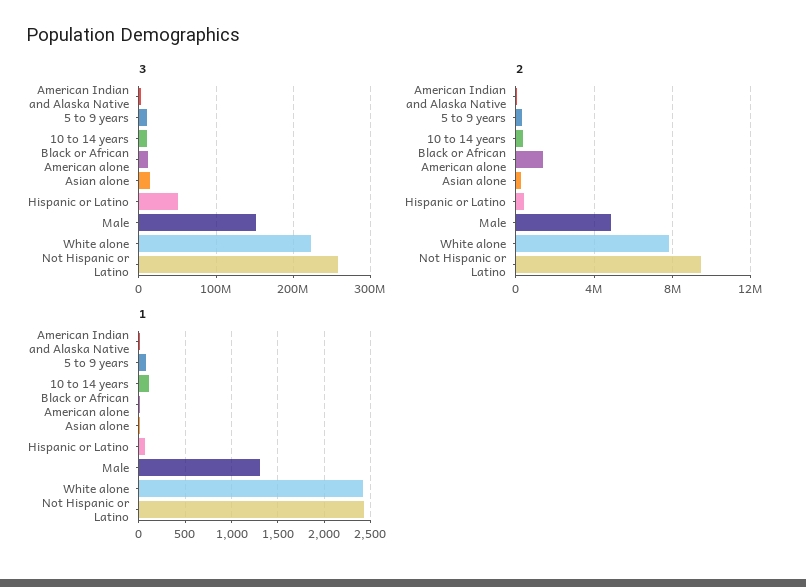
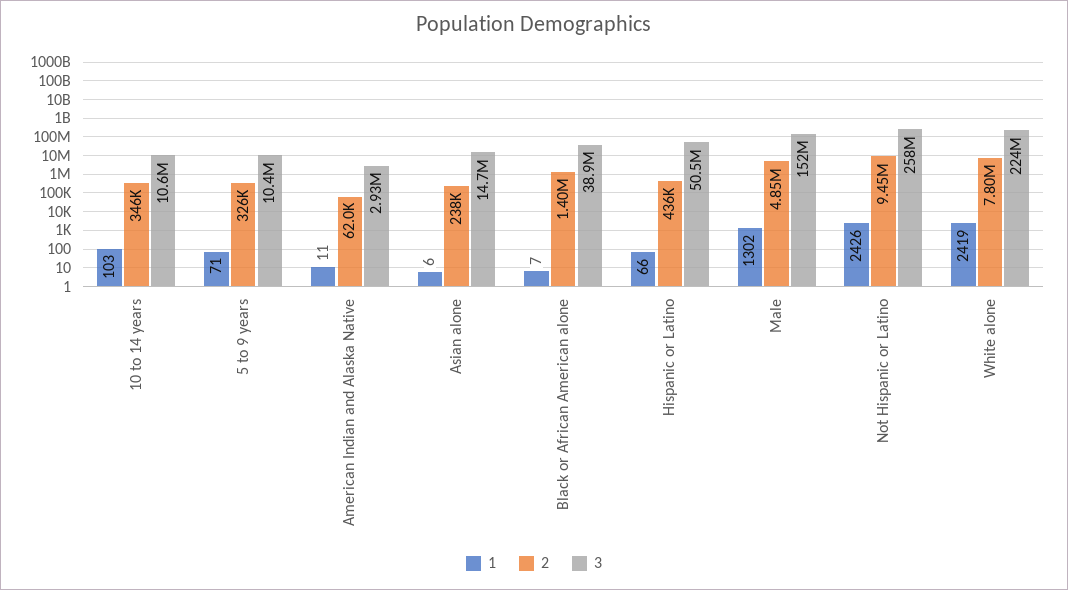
3, Black or African American alone: 10000000 -> 38900000

